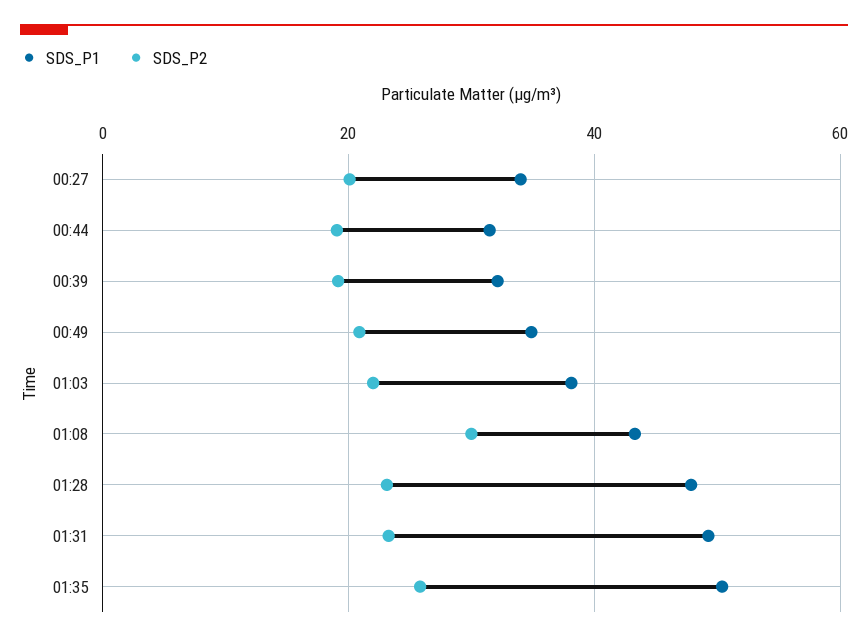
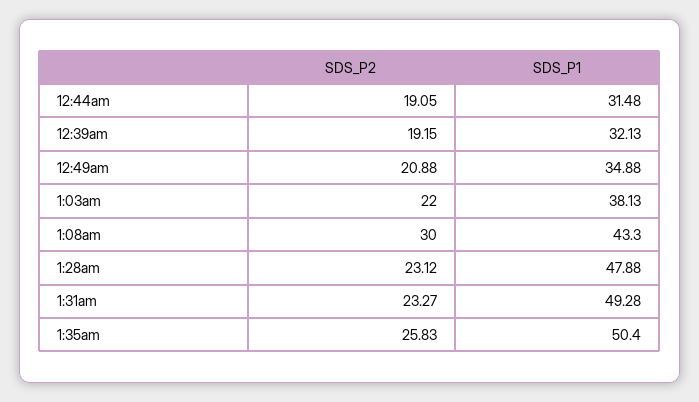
SDS_P1, 00:27: 34 -> none
SDS_P2, 00:27: 20 -> none

